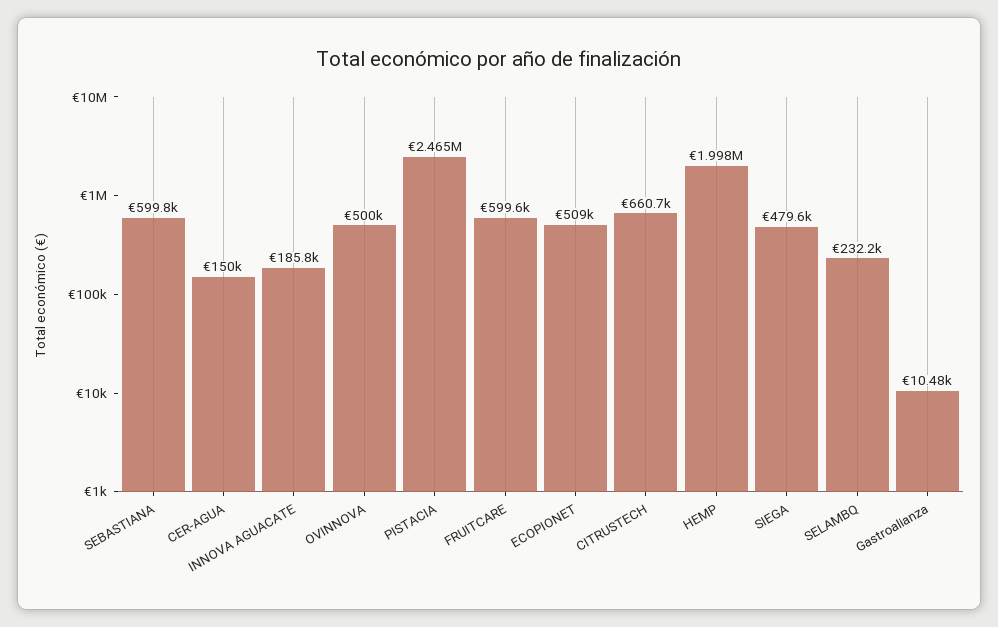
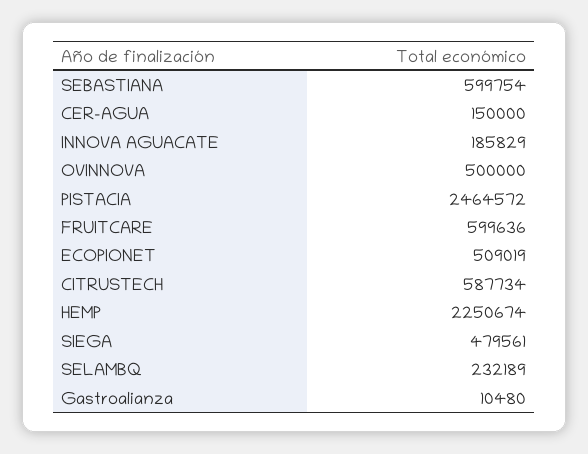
CITRUSTECH: 660700 -> 587734
HEMP: 1998000 -> 2250674

